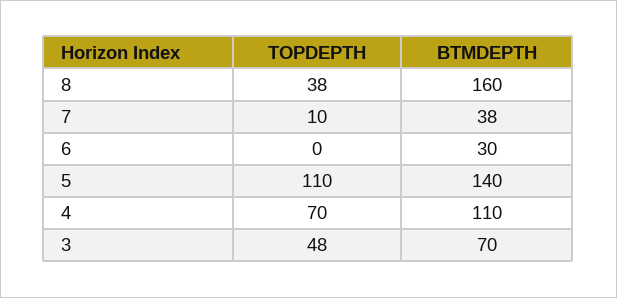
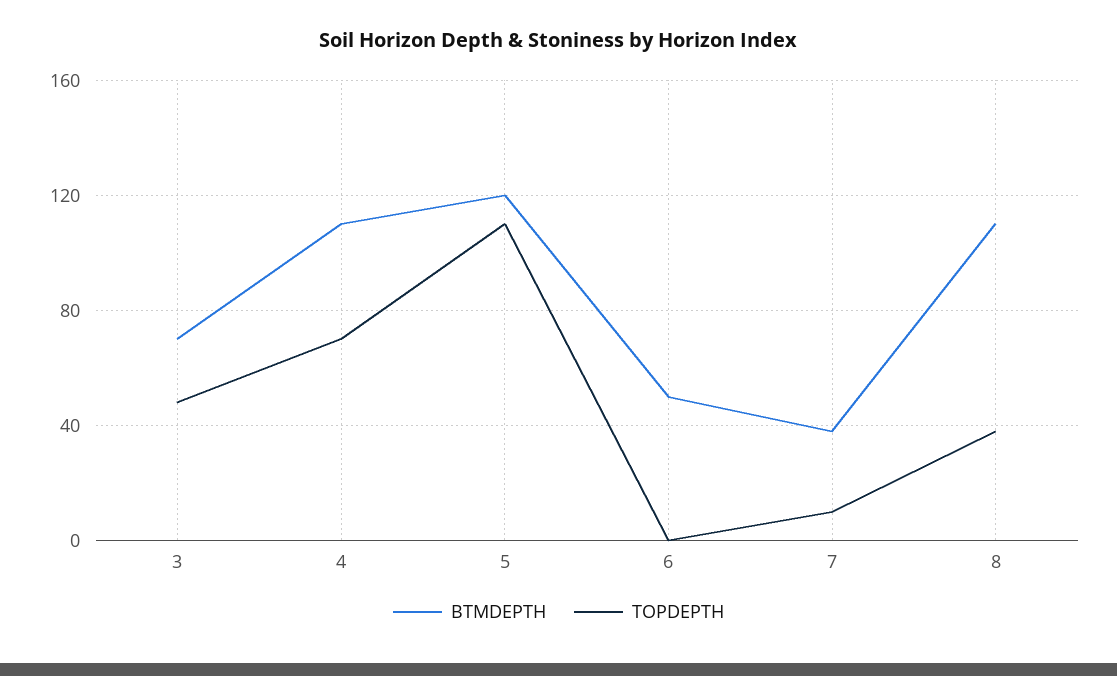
BTMDEPTH, 8: 160 -> 110
BTMDEPTH, 6: 30 -> 50
BTMDEPTH, 5: 140 -> 120

